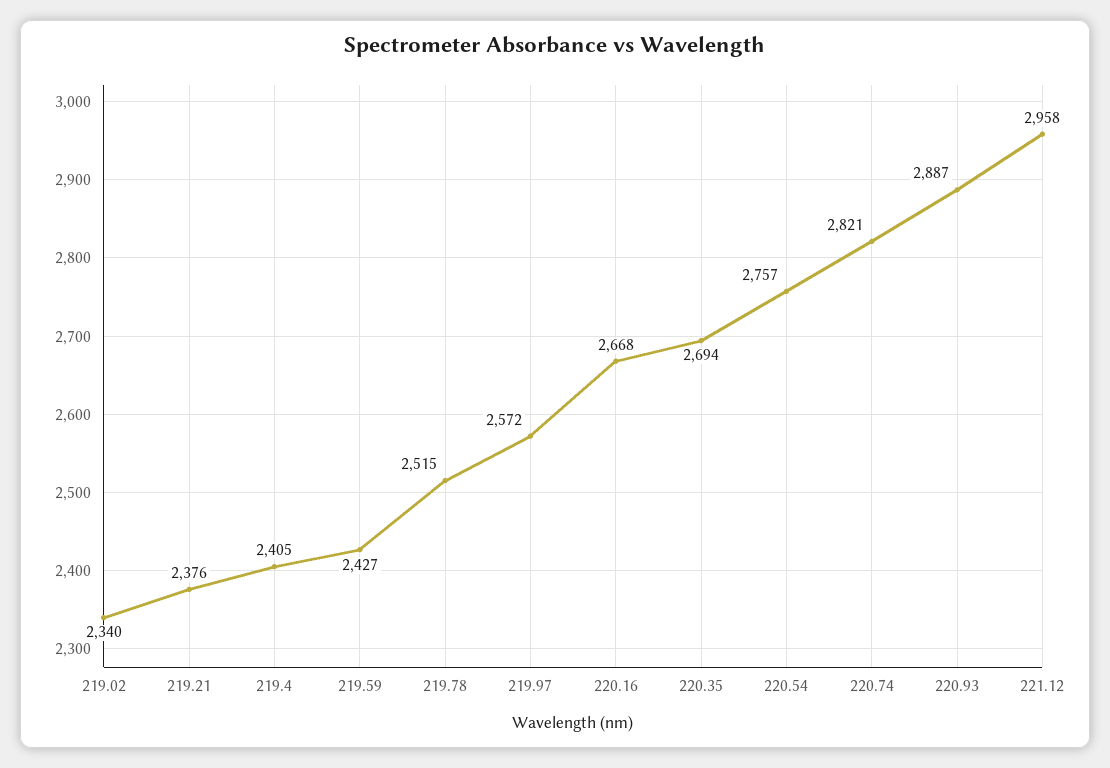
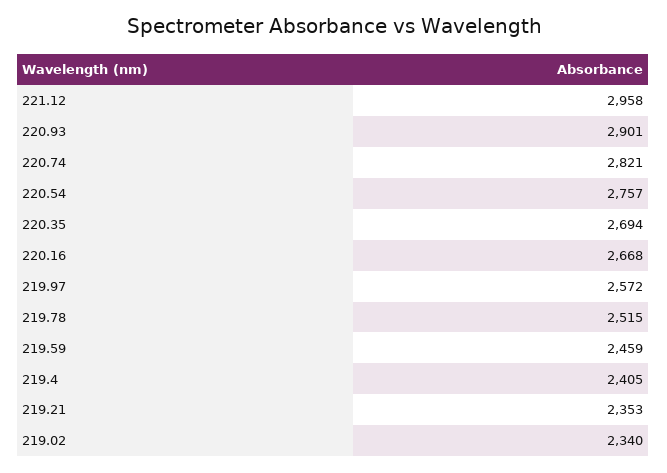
219.21: 2376 -> 2353
219.59: 2427 -> 2459
220.93: 2887 -> 2901

